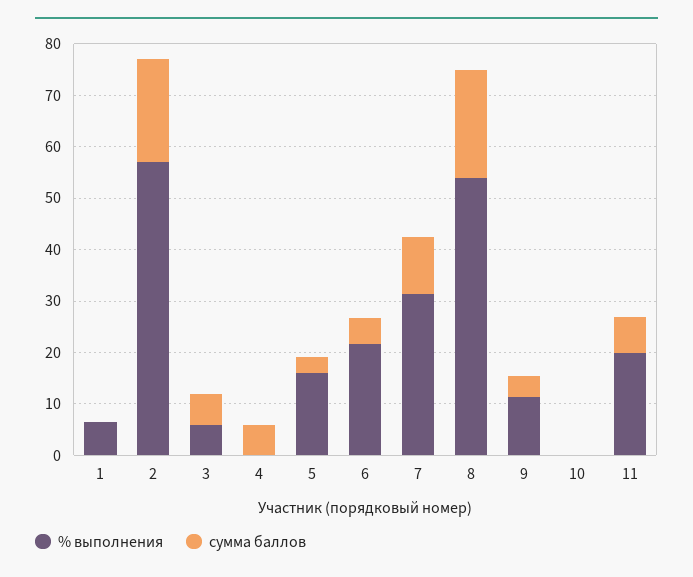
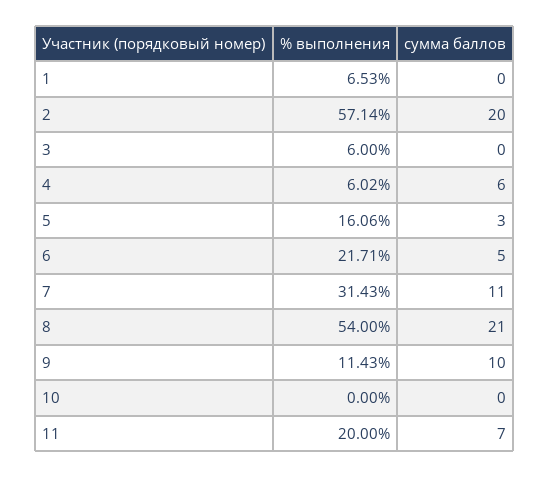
сумма баллов, 3: 6 -> 0
% выполнения, 4: 0 -> 6.02
сумма баллов, 9: 4 -> 10

